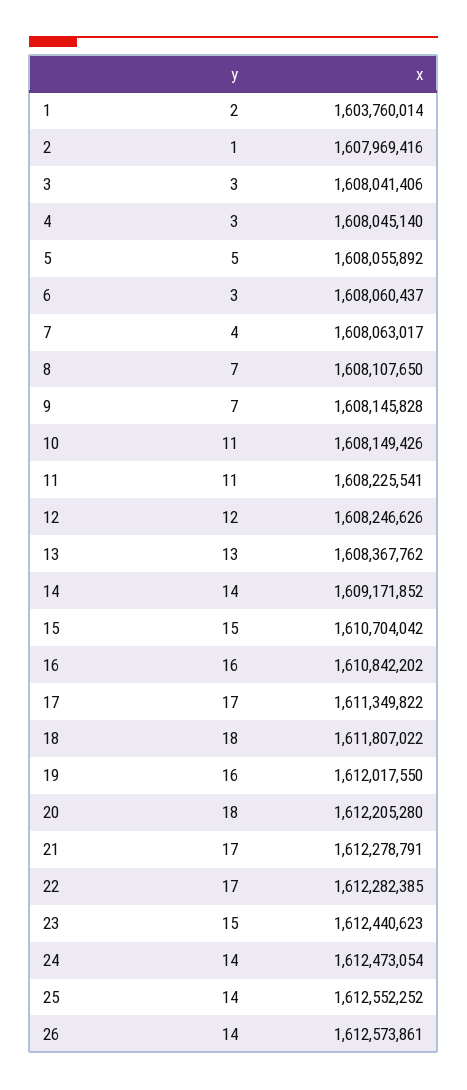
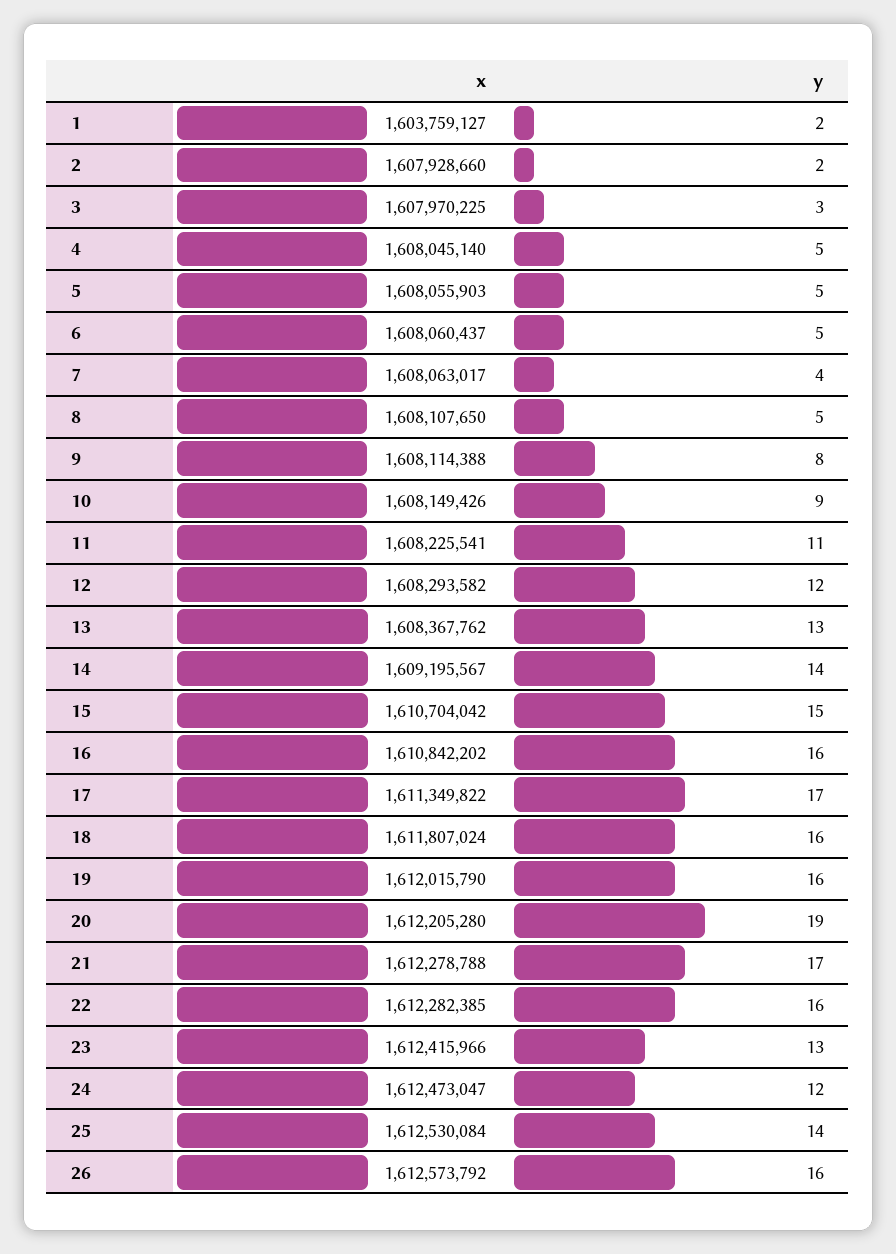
x, 1: 1603760014 -> 1603759127
y, 2: 1 -> 2
x, 2: 1607969416 -> 1607928660
x, 3: 1608041406 -> 1607970225
y, 4: 3 -> 5
x, 5: 1608055892 -> 1608055903
y, 6: 3 -> 5
y, 8: 7 -> 5
y, 9: 7 -> 8
x, 9: 1608145828 -> 1608114388
y, 10: 11 -> 9
x, 12: 1608246626 -> 1608293582
x, 14: 1609171852 -> 1609195567
y, 18: 18 -> 16
x, 18: 1611807022 -> 1611807024
x, 19: 1612017550 -> 1612015790
y, 20: 18 -> 19
x, 21: 1612278791 -> 1612278788
y, 22: 17 -> 16
y, 23: 15 -> 13
x, 23: 1612440623 -> 1612415966
y, 24: 14 -> 12
x, 24: 1612473054 -> 1612473047
x, 25: 1612552252 -> 1612530084
y, 26: 14 -> 16
x, 26: 1612573861 -> 1612573792

